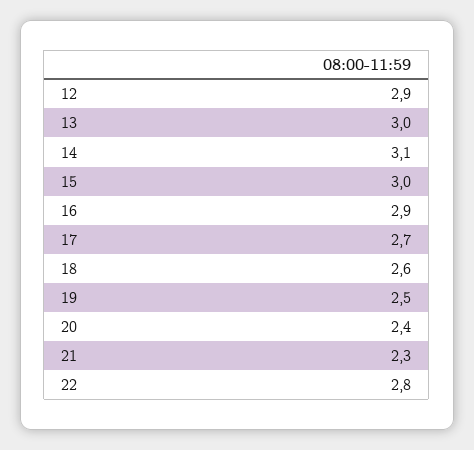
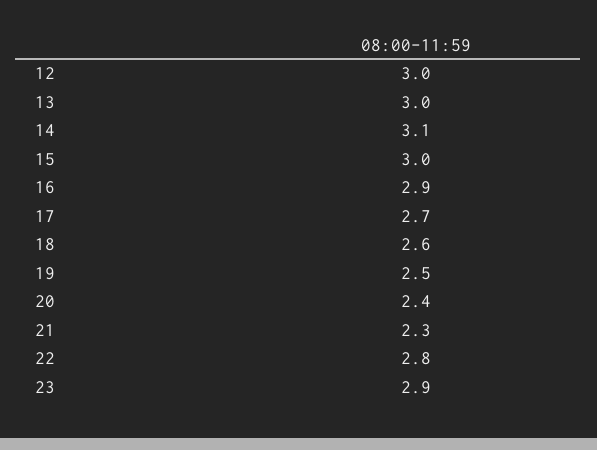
12: 2.9 -> 3
23: none -> 2.9

